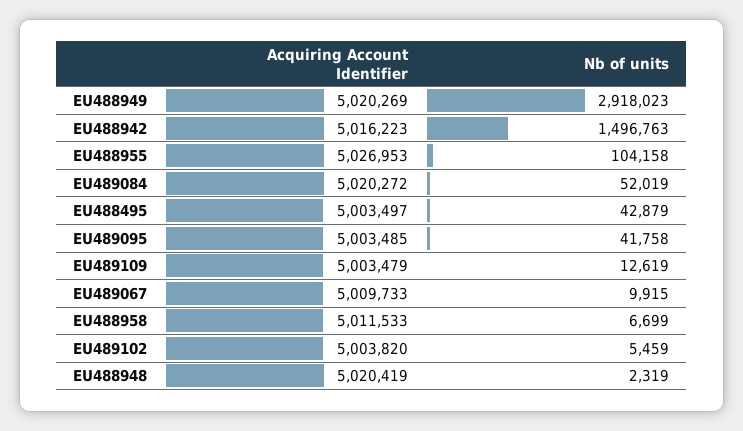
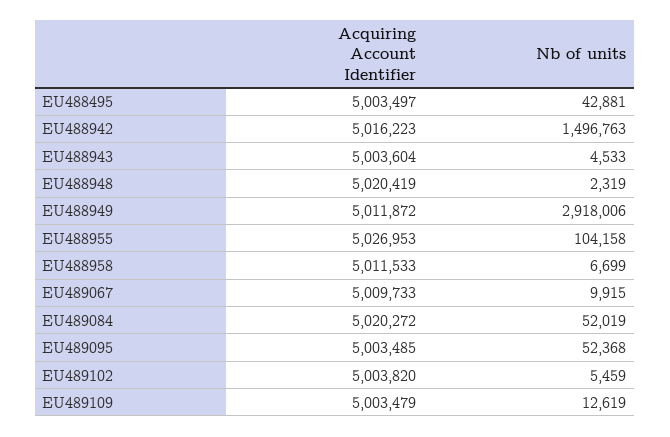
Acquiring Account Identifier, EU488949: 5020269 -> 5011872
Nb of units, EU488949: 2918023 -> 2918006
Nb of units, EU488495: 42879 -> 42881
Nb of units, EU489095: 41758 -> 52368
Acquiring Account Identifier, EU488943: none -> 5003604
Nb of units, EU488943: none -> 4533

